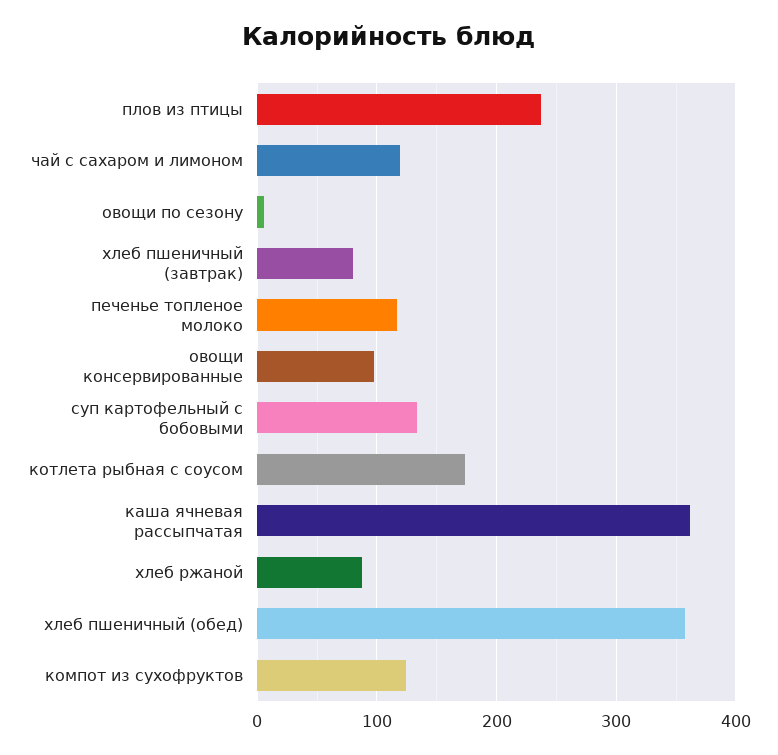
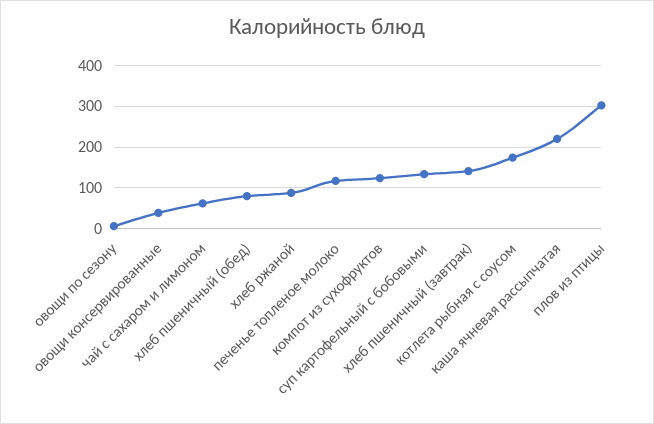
плов из птицы: 240 -> 300
чай с сахаром и лимоном: 120 -> 60
хлеб пшеничный (завтрак): 80 -> 140
овощи консервированные: 100 -> 40
каша ячневая рассыпчатая: 360 -> 220
хлеб пшеничный (обед): 360 -> 80

